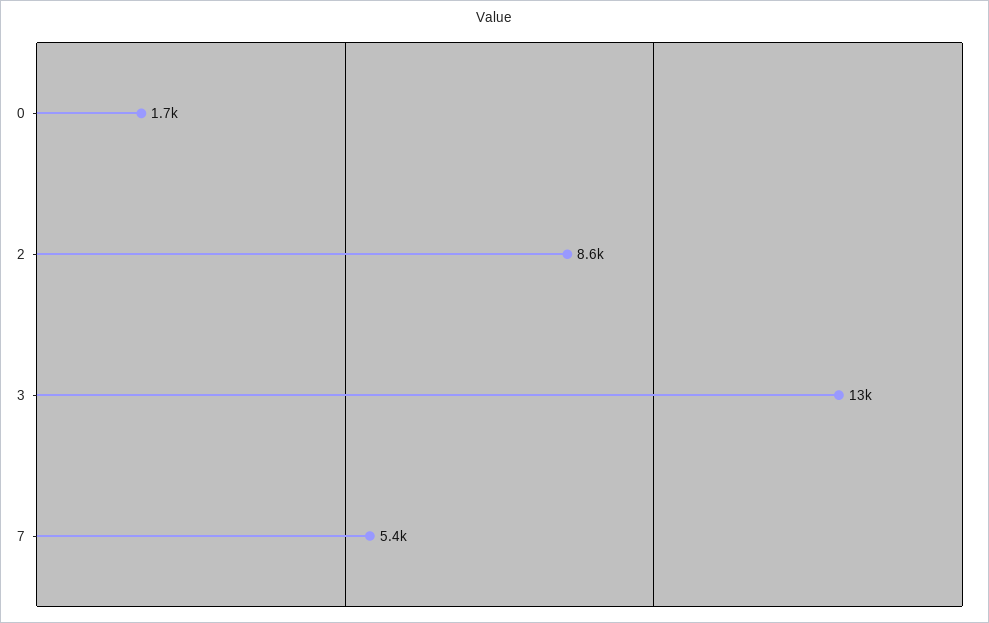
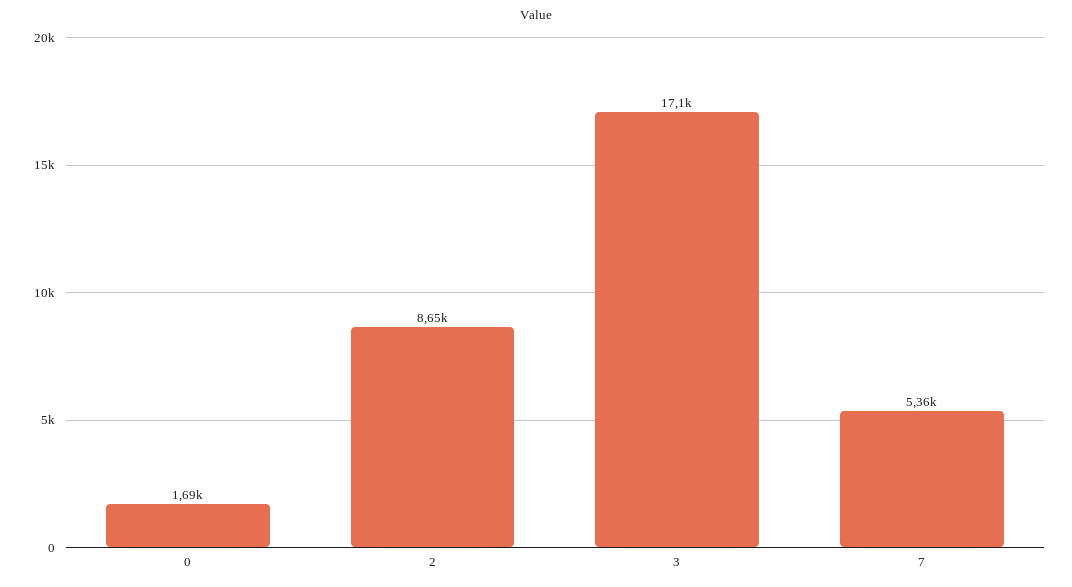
3: 13000 -> 17100

